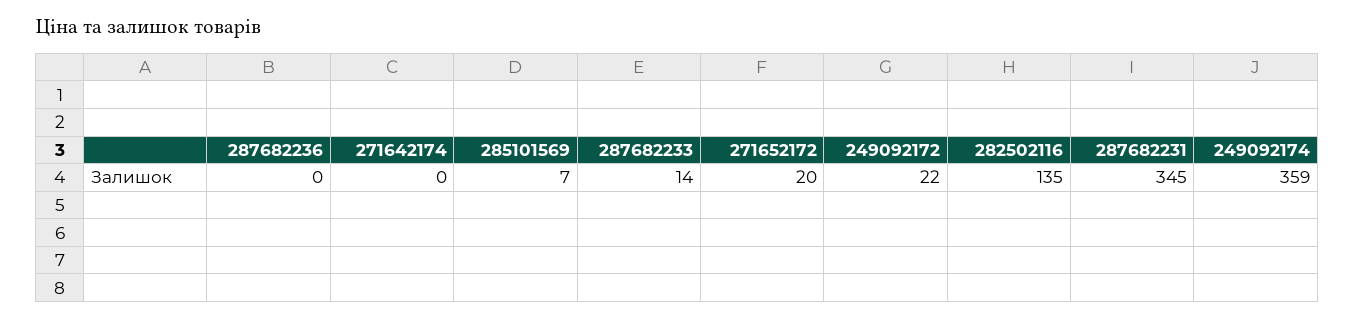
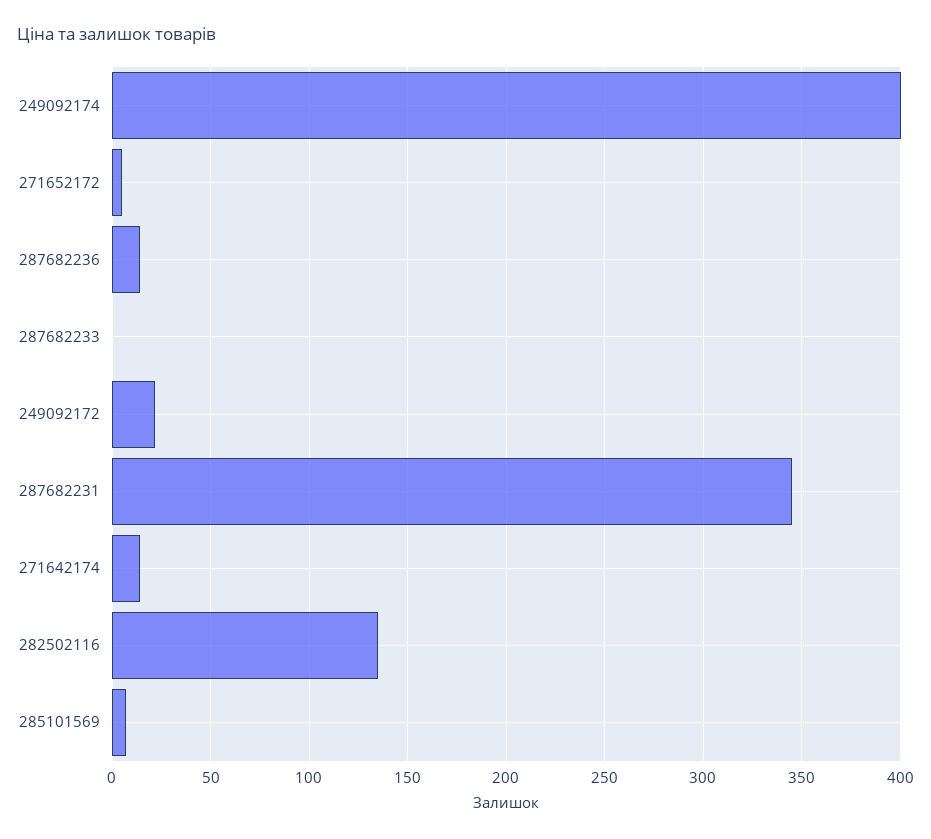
287682236: 0 -> 15
271642174: 0 -> 15
287682233: 14 -> 0
271652172: 20 -> 5
249092174: 359 -> 400

